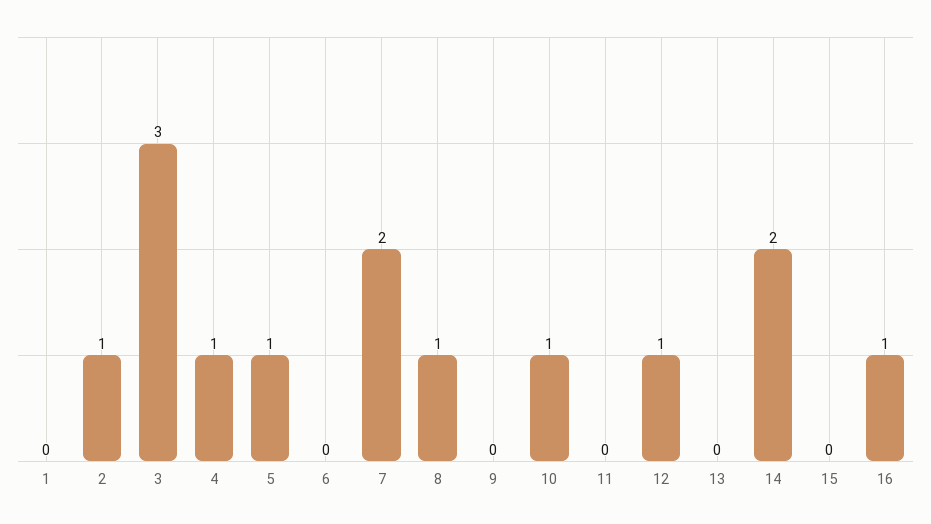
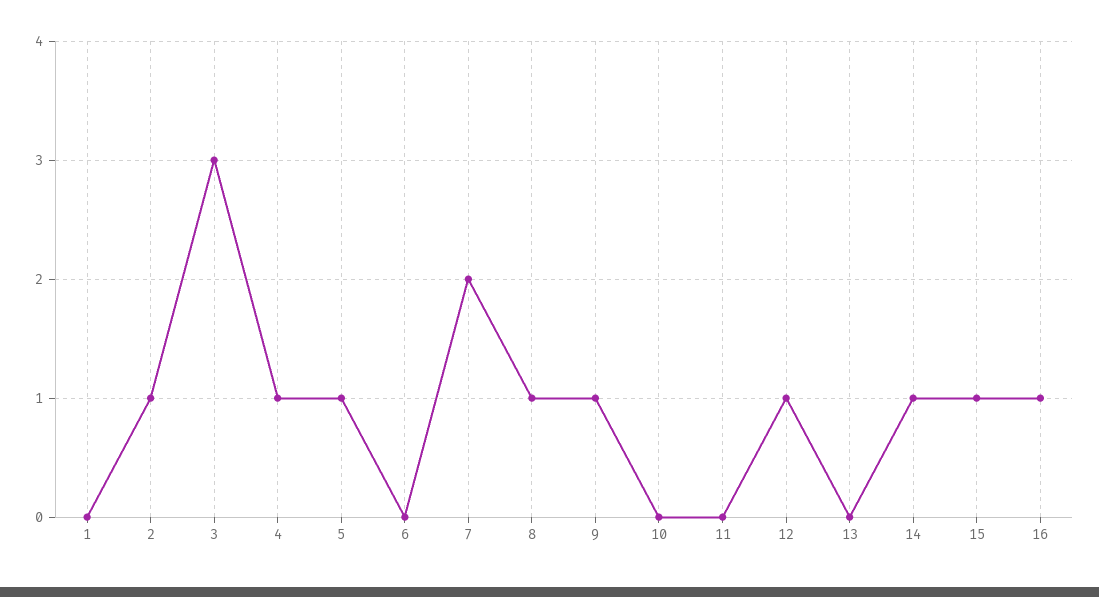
9: 0 -> 1
10: 1 -> 0
14: 2 -> 1
15: 0 -> 1

